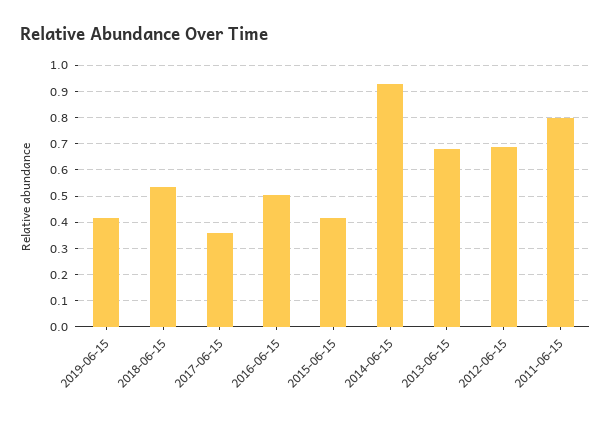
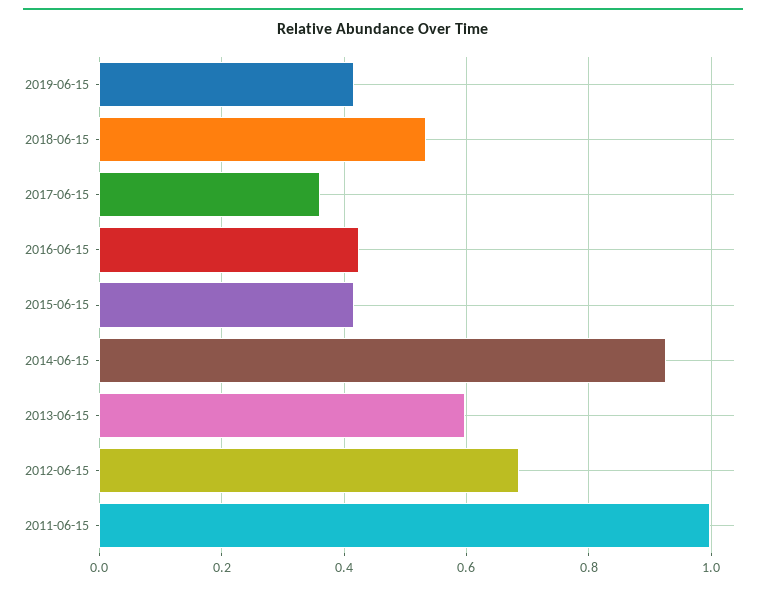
2016-06-15: 0.5 -> 0.42
2013-06-15: 0.675 -> 0.6
2011-06-15: 0.8 -> 1

